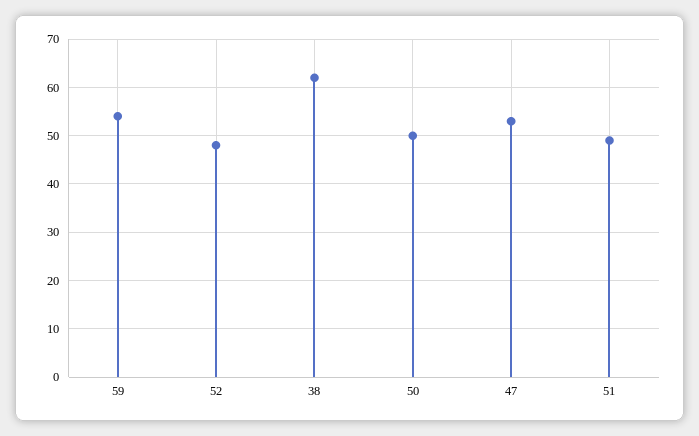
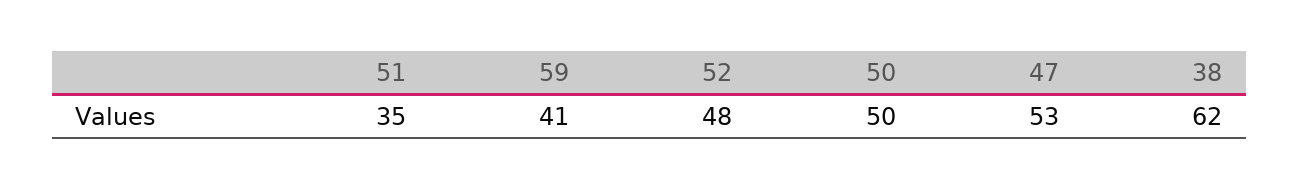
59: 55 -> 41
51: 50 -> 35

